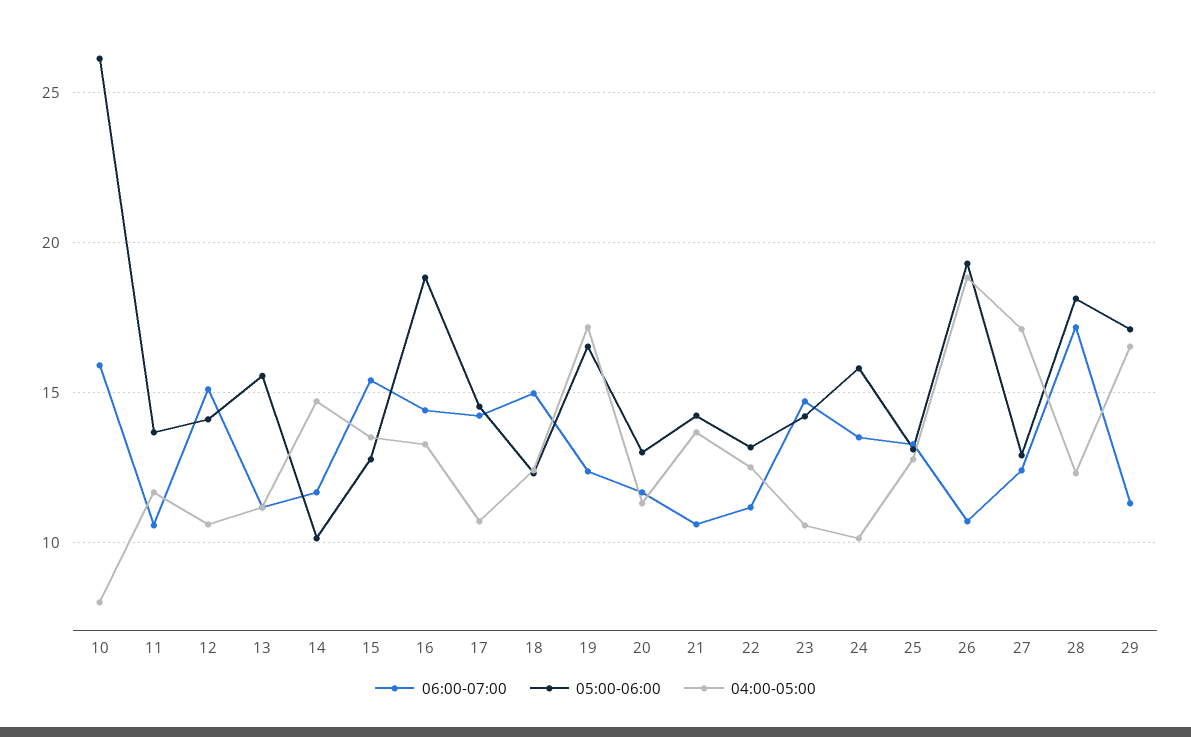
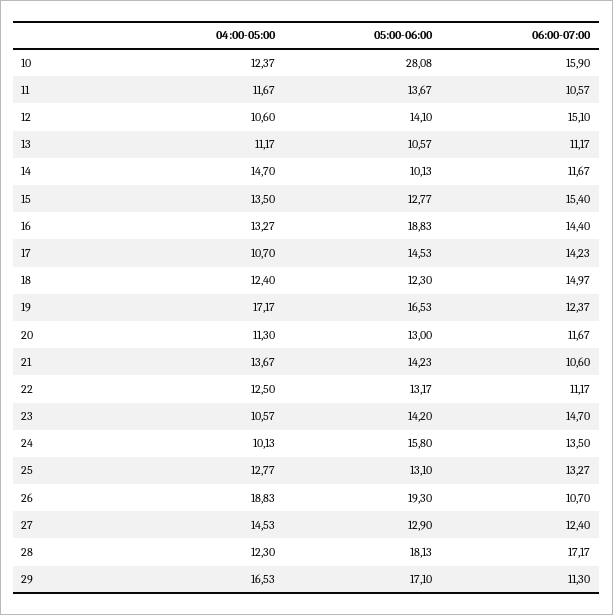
05:00-06:00, 10: 26 -> 28.08
04:00-05:00, 10: 8 -> 12.37
05:00-06:00, 13: 15.5 -> 10.57
04:00-05:00, 27: 17 -> 14.53

